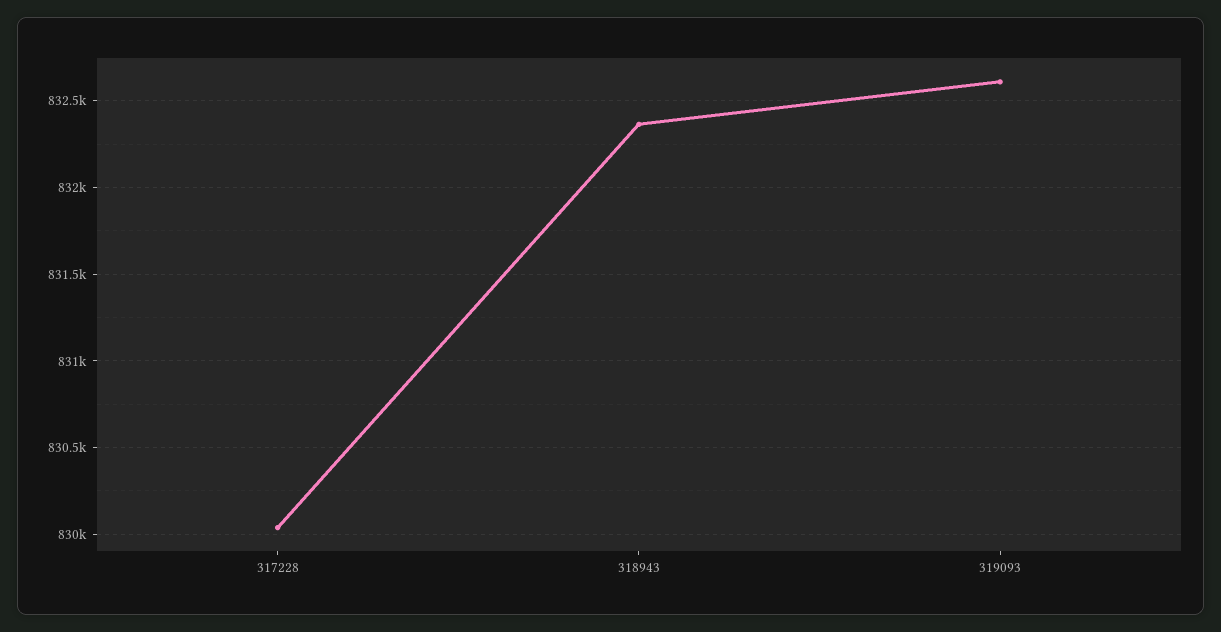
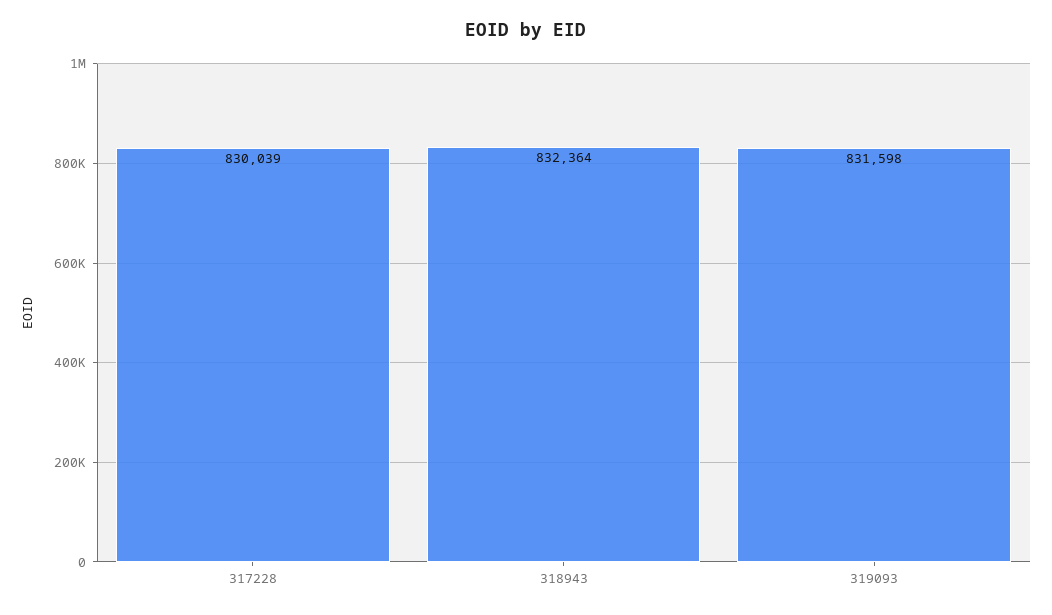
319093: 832600 -> 831598

